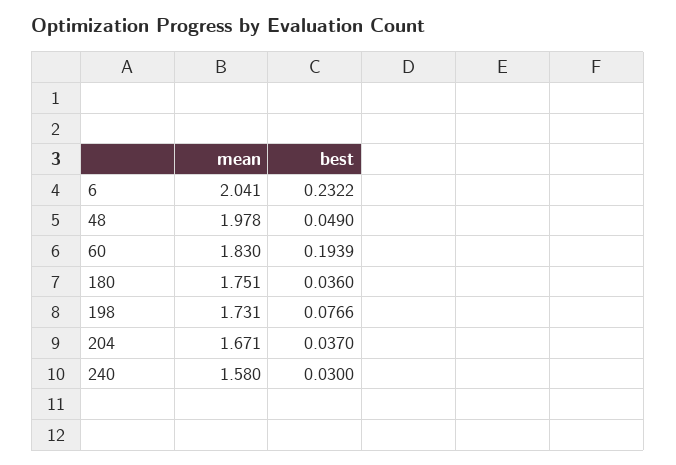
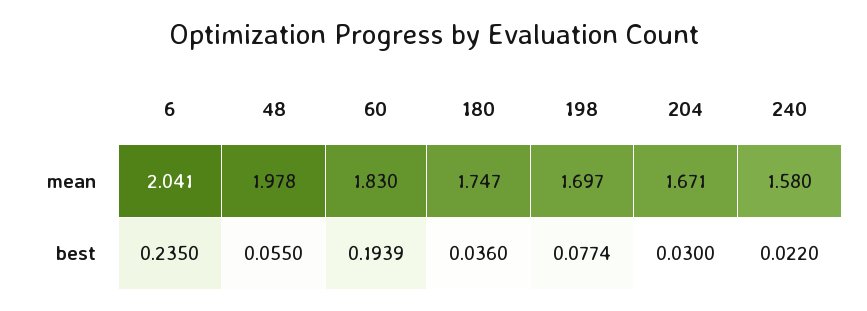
best, 6: 0.2322 -> 0.235
best, 48: 0.049 -> 0.055
mean, 180: 1.751 -> 1.747
mean, 198: 1.731 -> 1.697
best, 198: 0.0766 -> 0.0774
best, 204: 0.037 -> 0.03
best, 240: 0.03 -> 0.022

